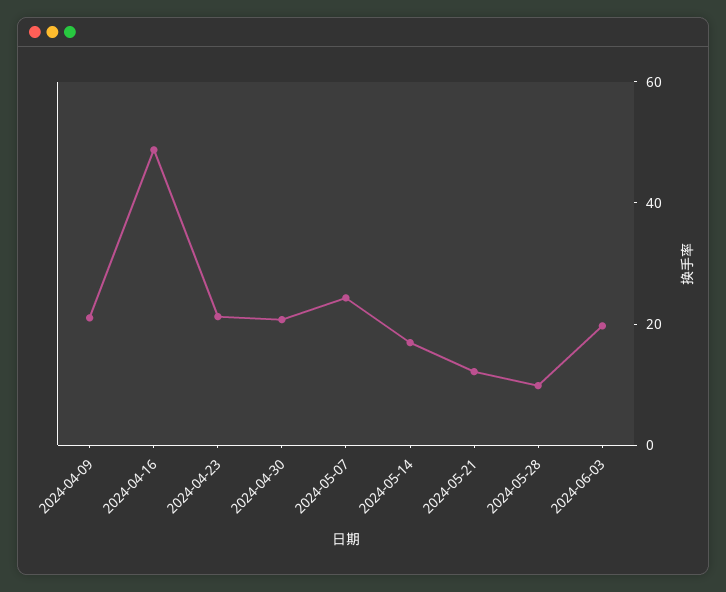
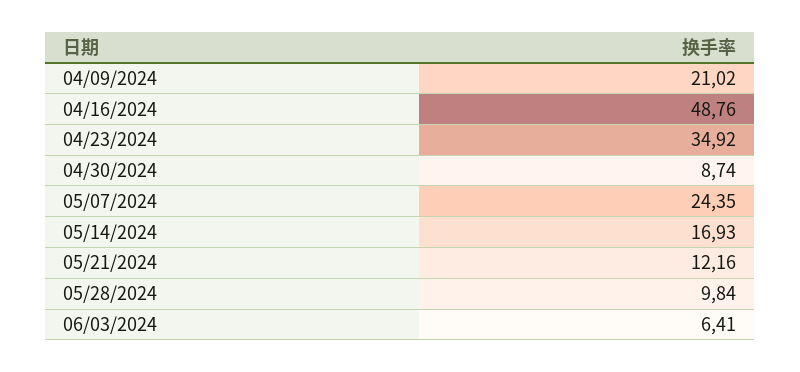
2024-04-23: 20 -> 34.92
2024-04-30: 20 -> 8.74
2024-06-03: 20 -> 6.41

